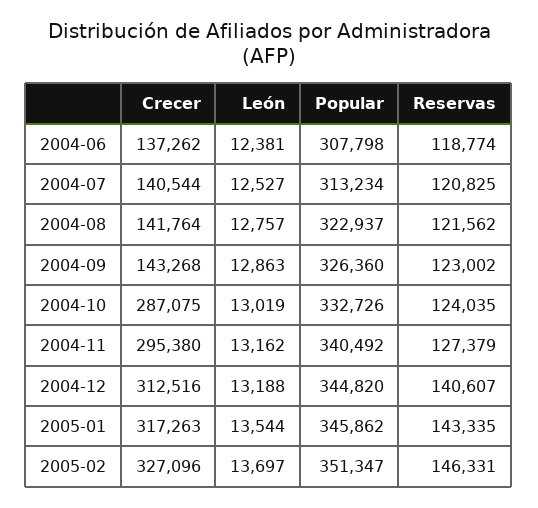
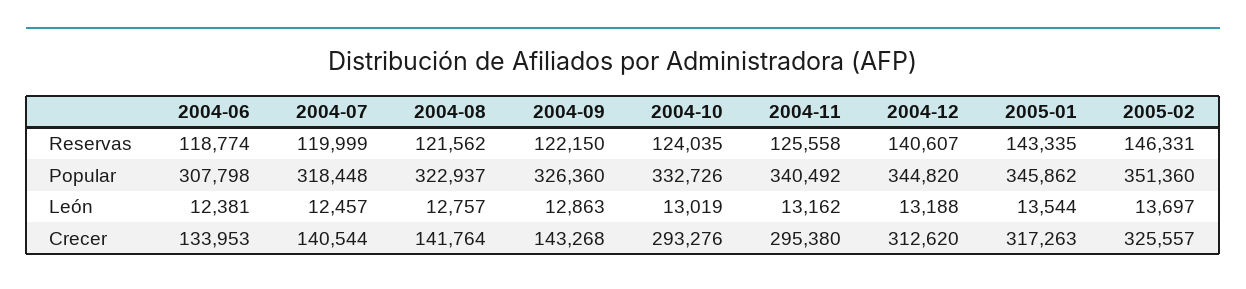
Crecer, 2004-06: 137262 -> 133953
León, 2004-07: 12527 -> 12457
Popular, 2004-07: 313234 -> 318448
Reservas, 2004-07: 120825 -> 119999
Reservas, 2004-09: 123002 -> 122150
Crecer, 2004-10: 287075 -> 293276
Reservas, 2004-11: 127379 -> 125558
Crecer, 2004-12: 312516 -> 312620
Crecer, 2005-02: 327096 -> 325557
Popular, 2005-02: 351347 -> 351360

